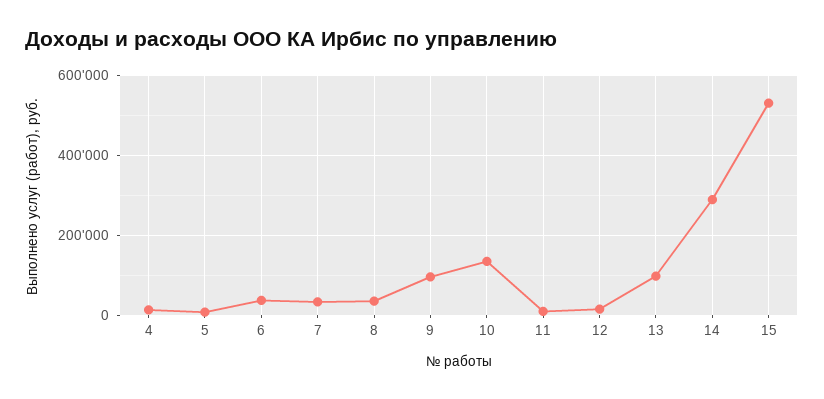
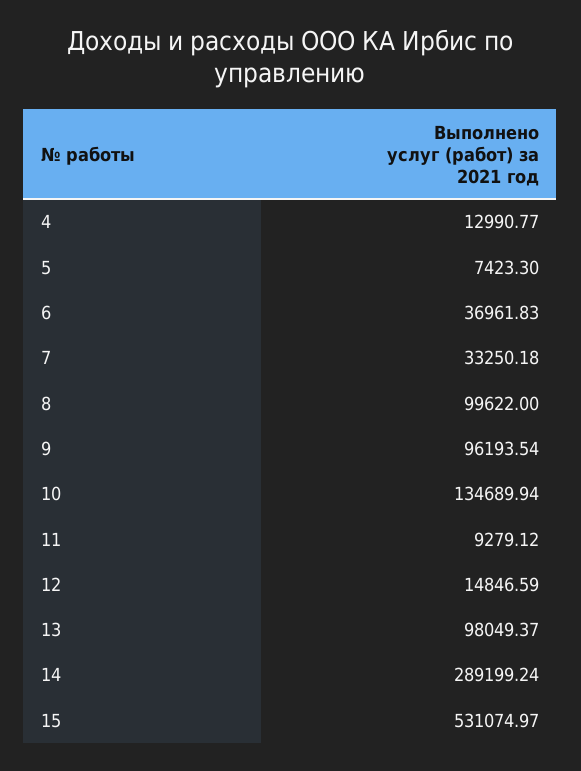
8: 40000 -> 99622

